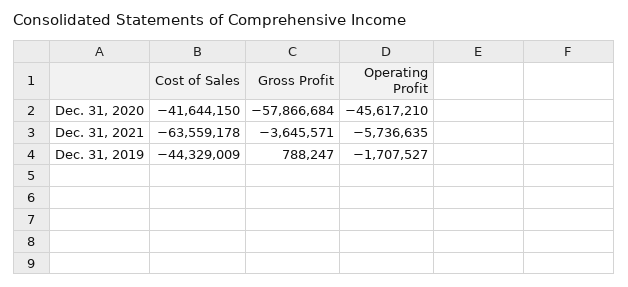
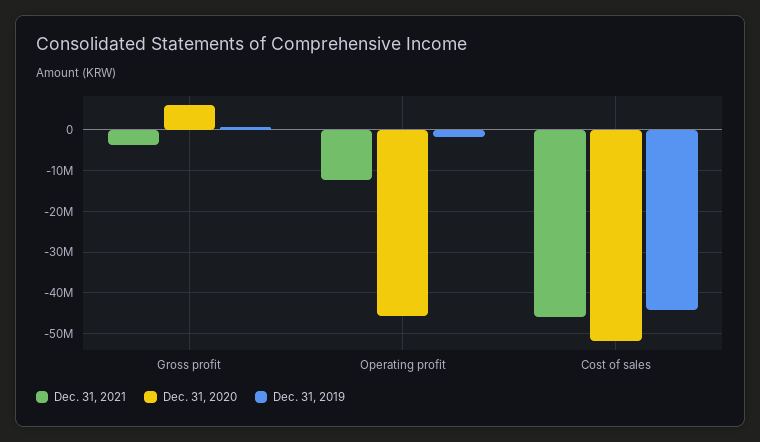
Dec. 31, 2020, Cost of Sales: -41644150 -> -52000000
Dec. 31, 2020, Gross Profit: -57866684 -> 6000000
Dec. 31, 2021, Cost of Sales: -63559178 -> -46000000
Dec. 31, 2021, Operating Profit: -5736635 -> -12000000

